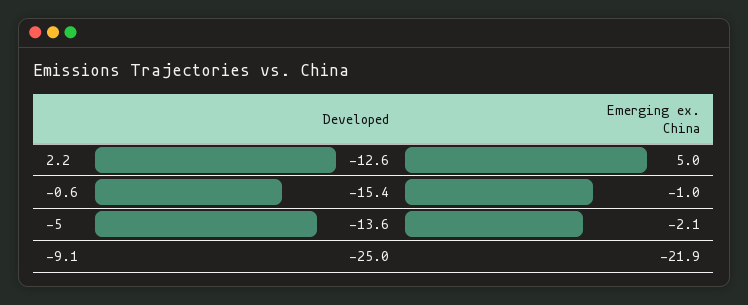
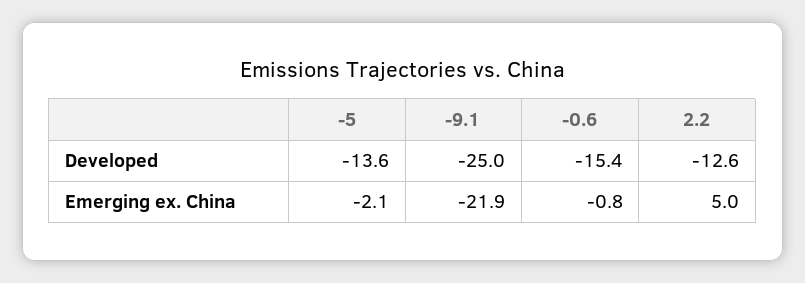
Emerging ex. China, -0.6: -1 -> -0.8

